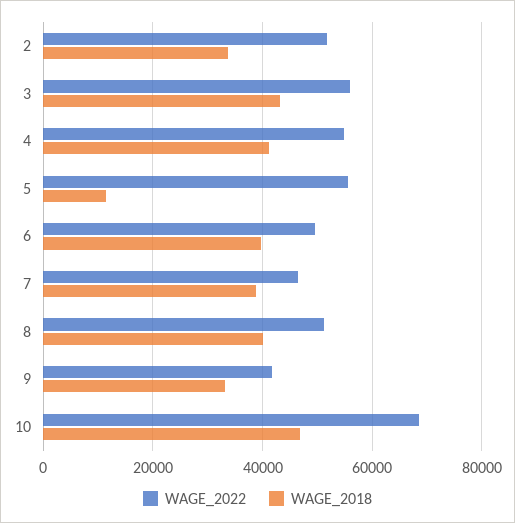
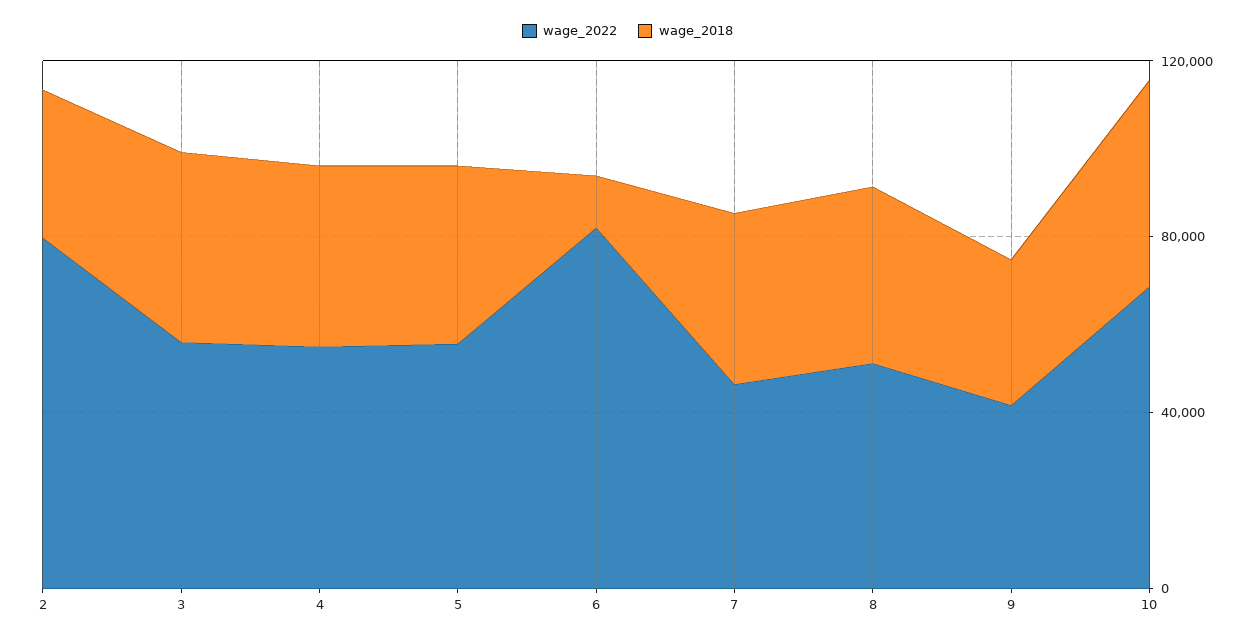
WAGE_2022, 2: 52000 -> 80000
WAGE_2018, 5: 12000 -> 40000
WAGE_2022, 6: 50000 -> 80000
WAGE_2018, 6: 40000 -> 10000

